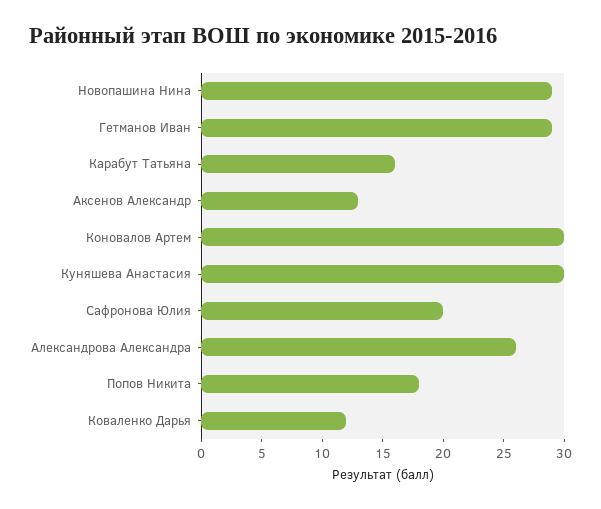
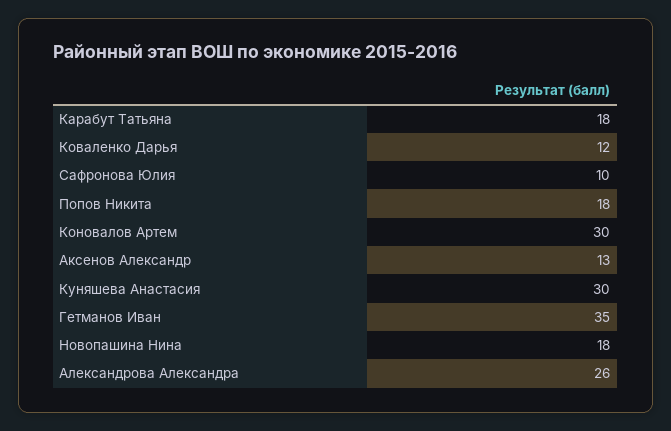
Новопашина Нина: 29 -> 18
Гетманов Иван: 29 -> 35
Карабут Татьяна: 16 -> 18
Сафронова Юлия: 20 -> 10

